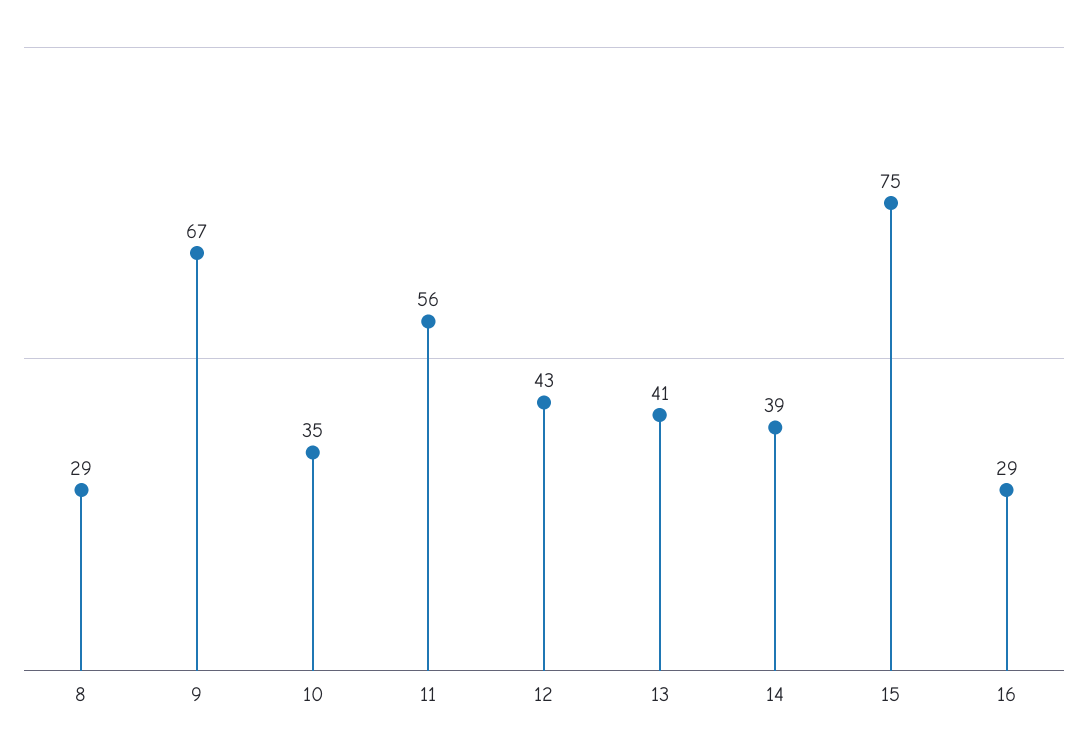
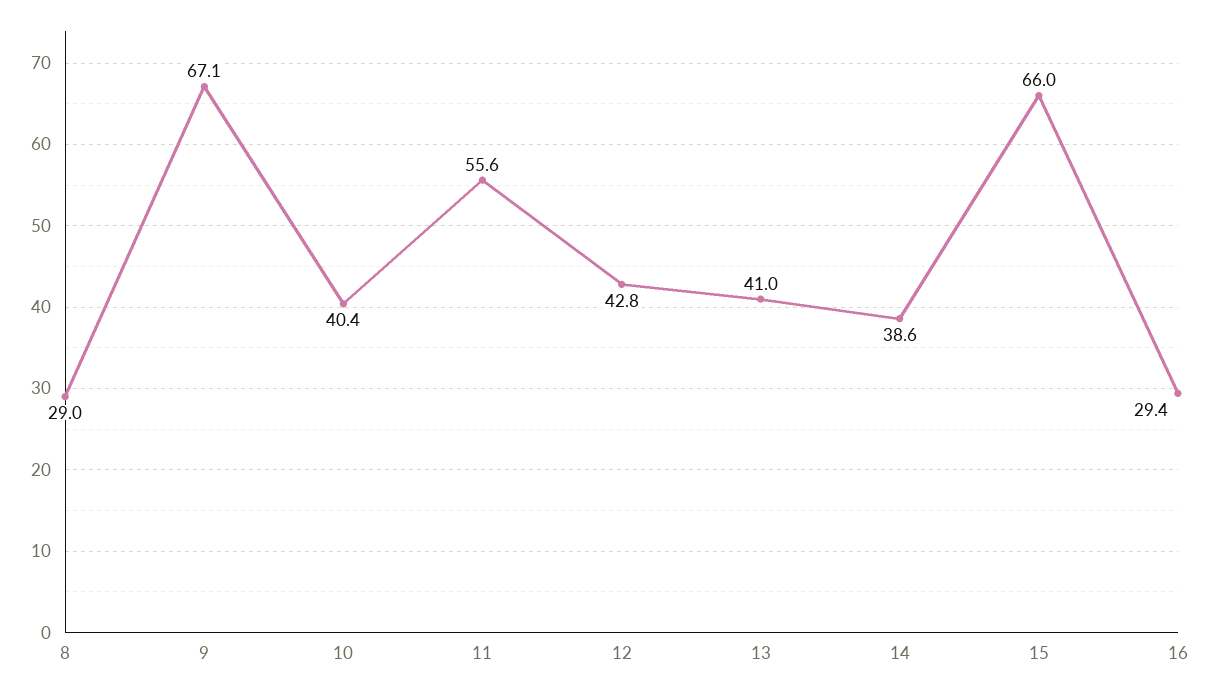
10: 35 -> 40.4
15: 75 -> 66

